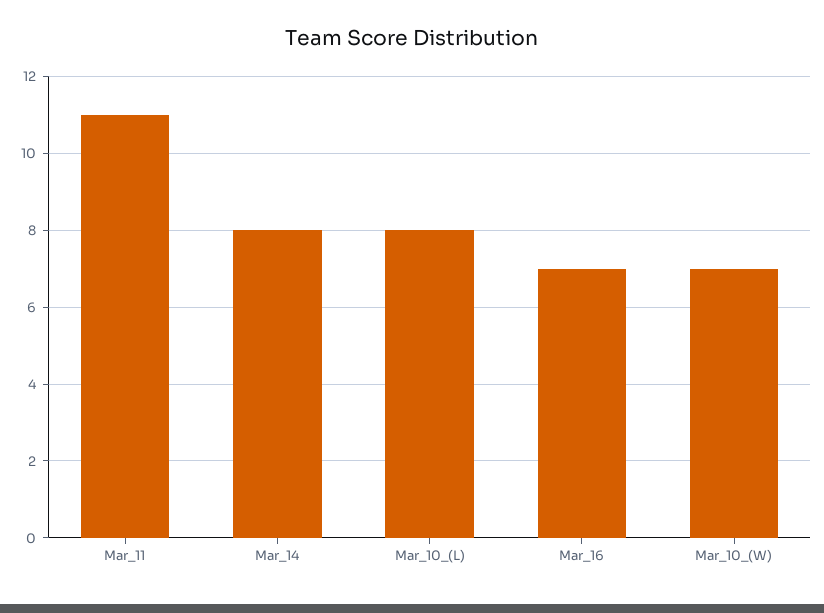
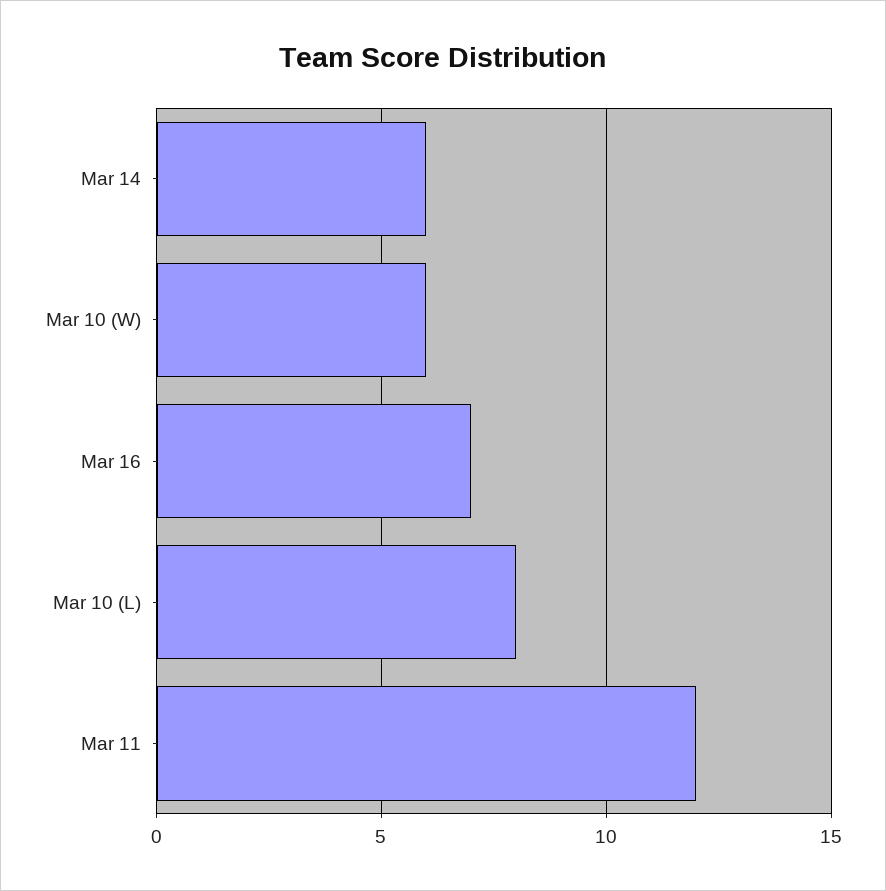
Mar_11: 11 -> 12
Mar_14: 8 -> 6
Mar_10_(W): 7 -> 6

